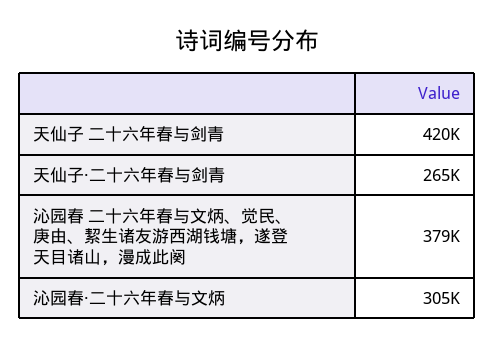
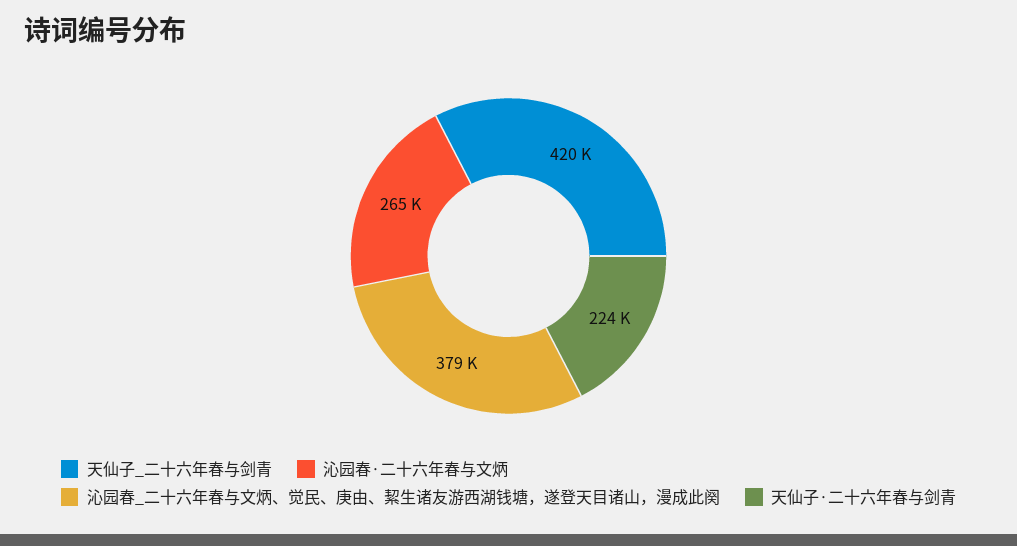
天仙子·二十六年春与剑青: 265000 -> 224000
沁园春·二十六年春与文炳: 305000 -> 265000

